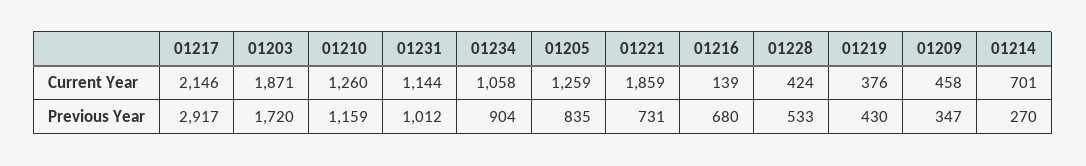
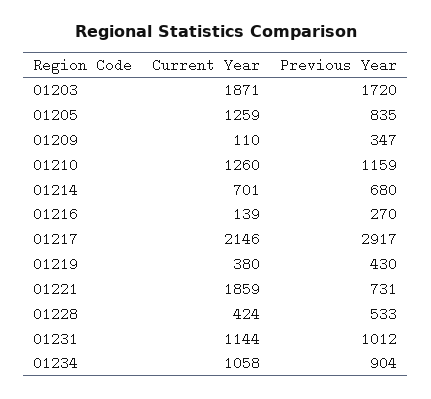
01219, Current Year: 376 -> 380
01209, Current Year: 458 -> 110
01216, Previous Year: 680 -> 270
01214, Previous Year: 270 -> 680

